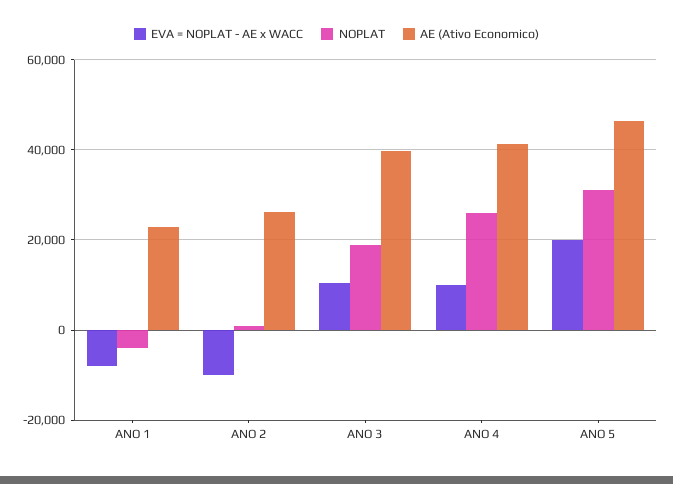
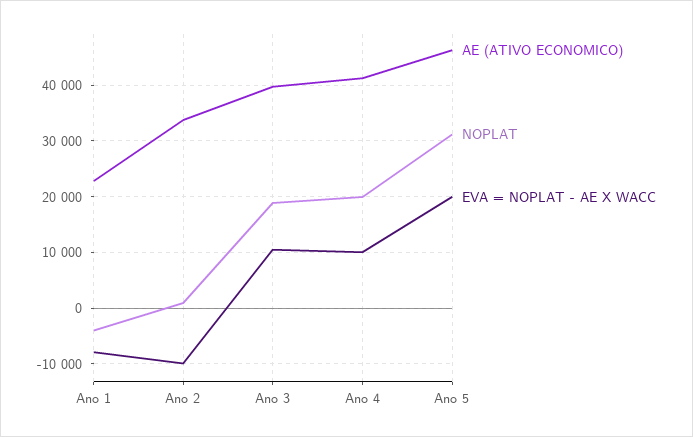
AE (Ativo Economico), ANO 2: 26000 -> 34000
NOPLAT, ANO 4: 26000 -> 20000

